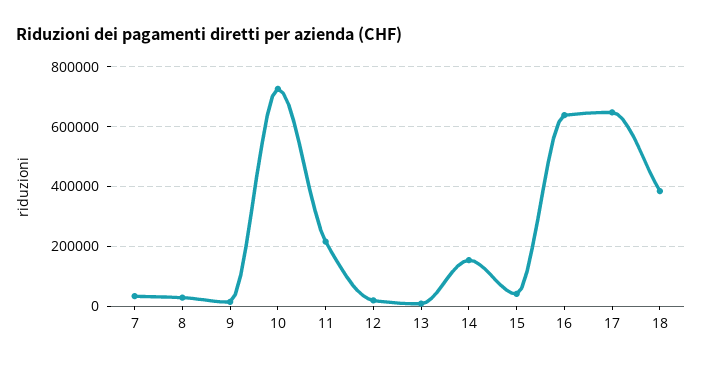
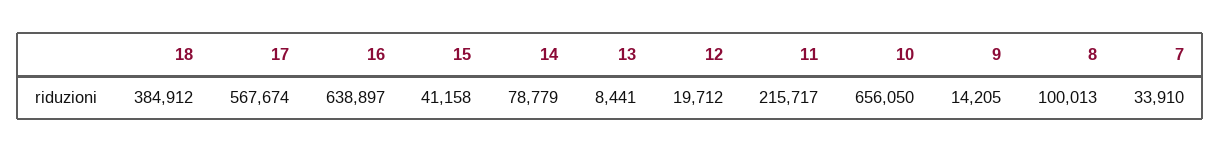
8: 25000 -> 100013
10: 725000 -> 656050
14: 150000 -> 78779
17: 650000 -> 567674

